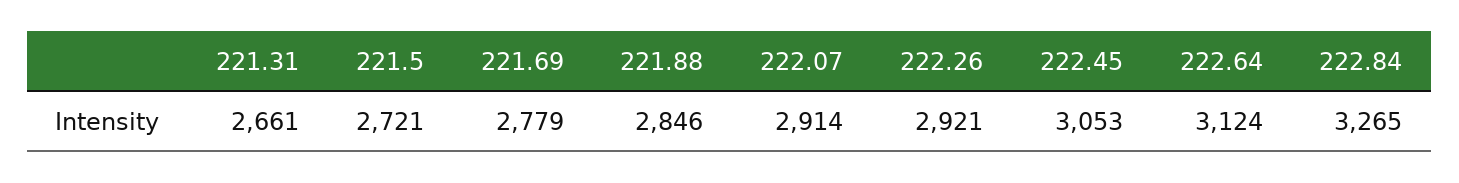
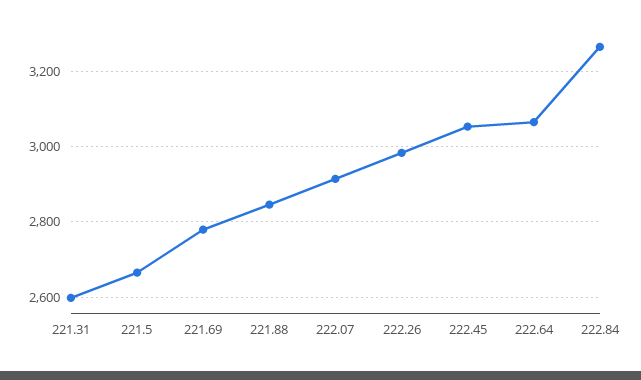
221.31: 2661 -> 2600
221.5: 2721 -> 2660
222.26: 2921 -> 2980
222.64: 3124 -> 3060

